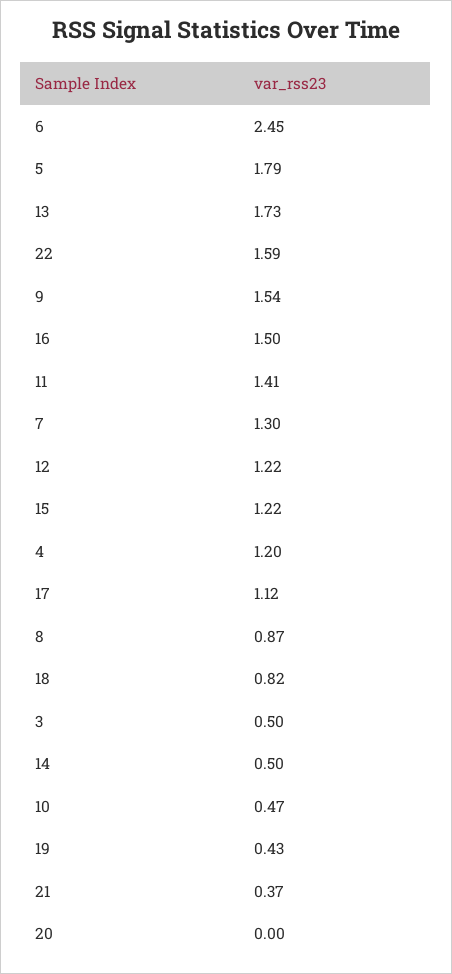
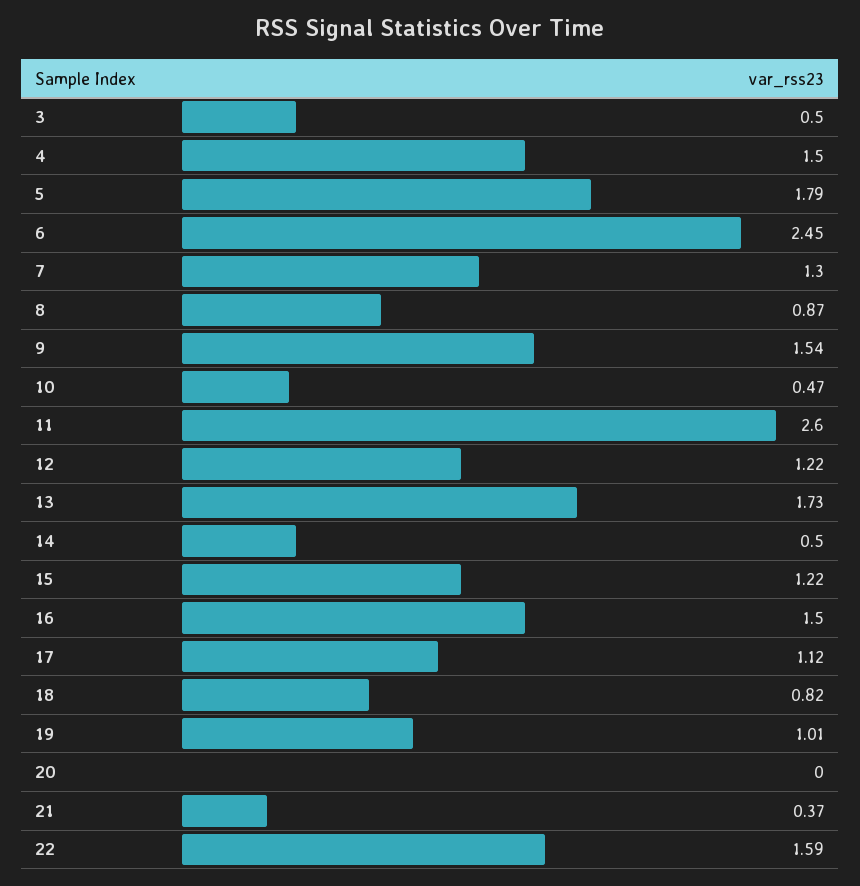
11: 1.41 -> 2.6
4: 1.2 -> 1.5
19: 0.43 -> 1.01

